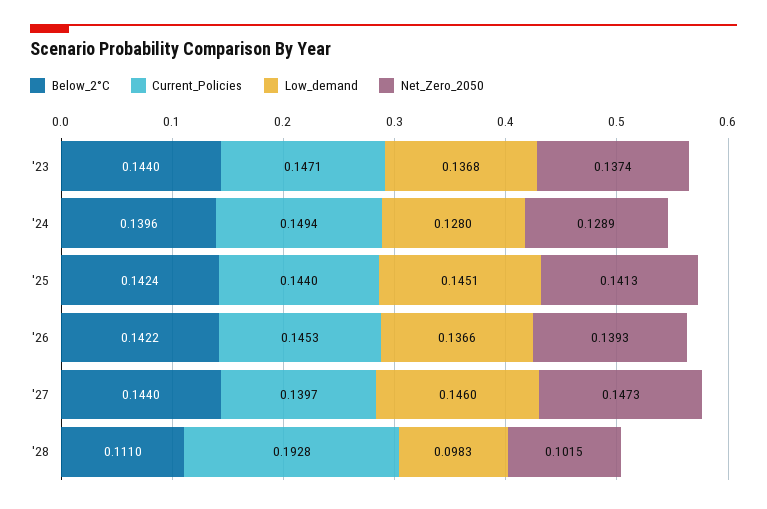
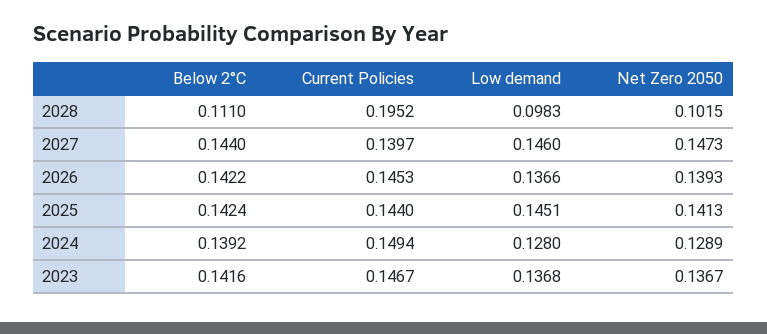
Below_2°C, '23: 0.144 -> 0.1416
Current_Policies, '23: 0.1471 -> 0.1467
Net_Zero_2050, '23: 0.1374 -> 0.1367
Below_2°C, '24: 0.1396 -> 0.1392
Current_Policies, '28: 0.1928 -> 0.1952

